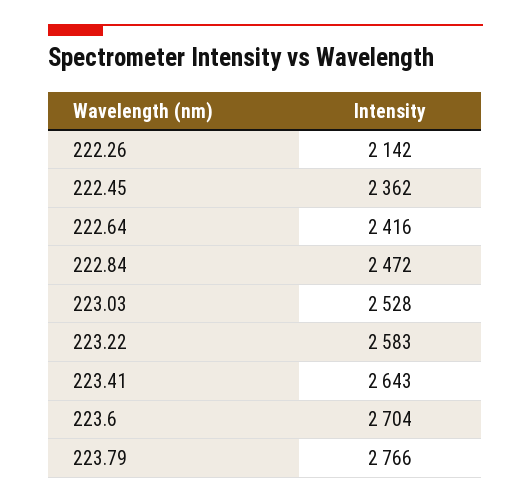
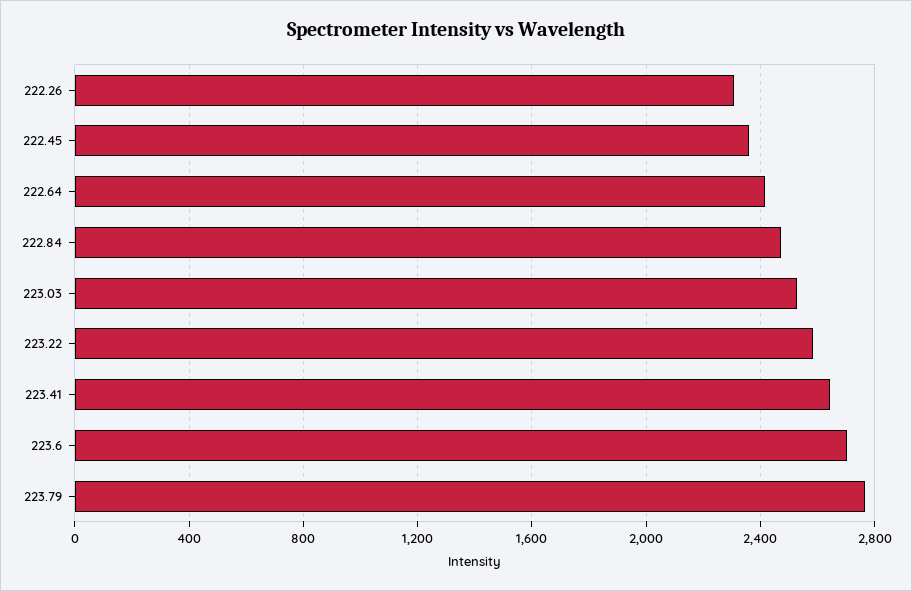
222.26: 2142 -> 2300

